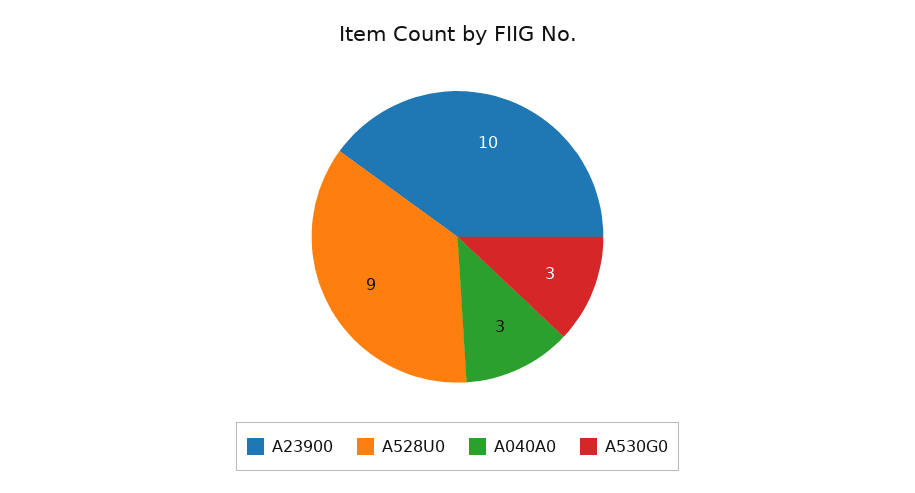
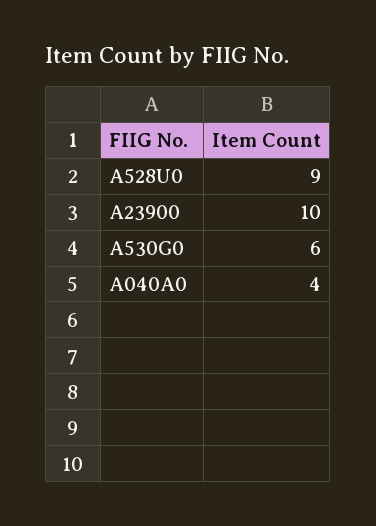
A040A0: 3 -> 4
A530G0: 3 -> 6

